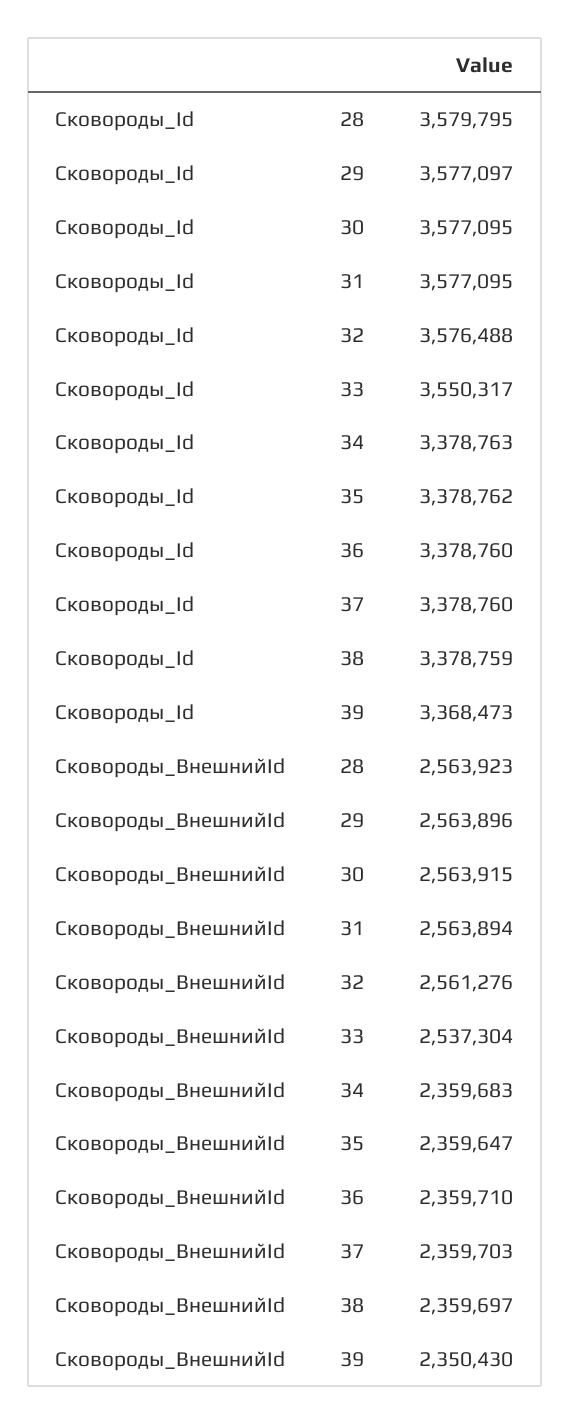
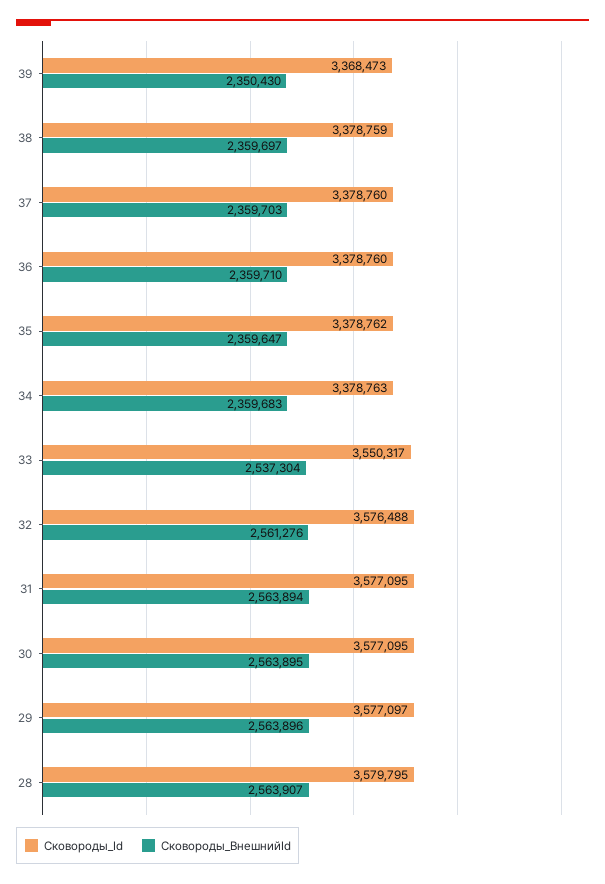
Сковороды_ВнешнийId, 28: 2563923 -> 2563907
Сковороды_ВнешнийId, 30: 2563915 -> 2563895

